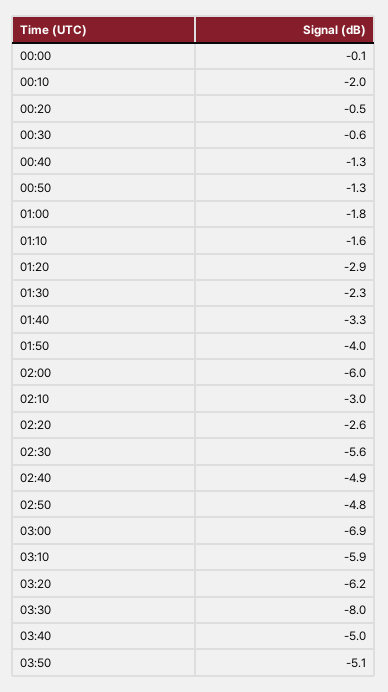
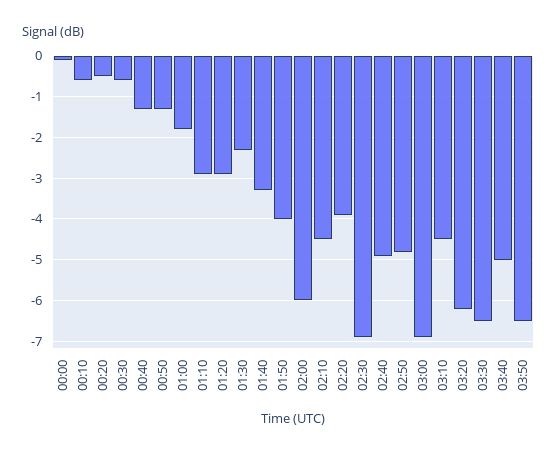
00:10: -2 -> -0.5
01:10: -1.6 -> -3
02:10: -3 -> -4.5
02:20: -2.6 -> -4
02:30: -5.6 -> -7
03:10: -5.9 -> -4.5
03:30: -8 -> -6.5
03:50: -5.1 -> -6.5

